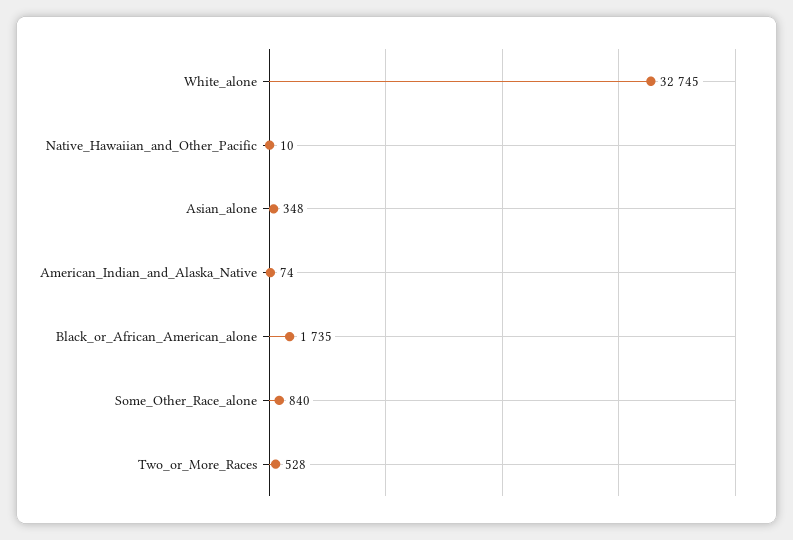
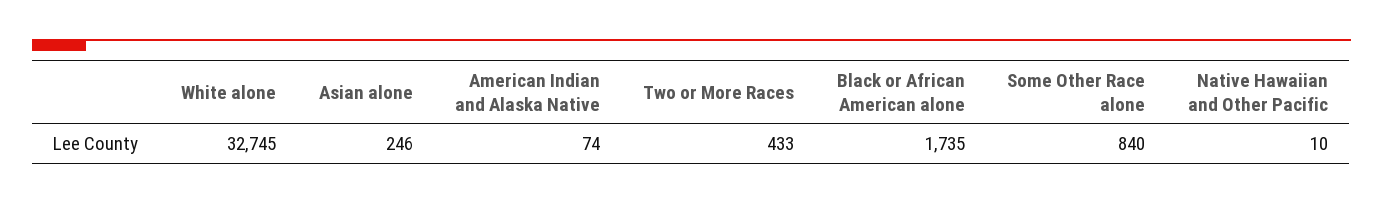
Asian_alone: 348 -> 246
Two_or_More_Races: 528 -> 433

